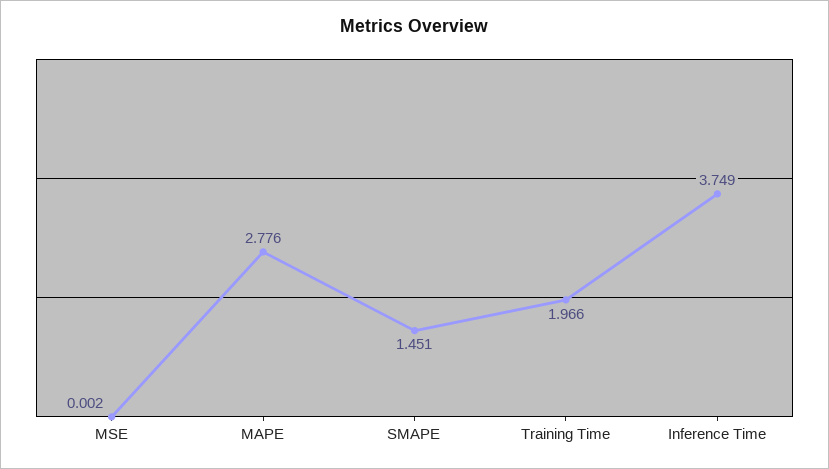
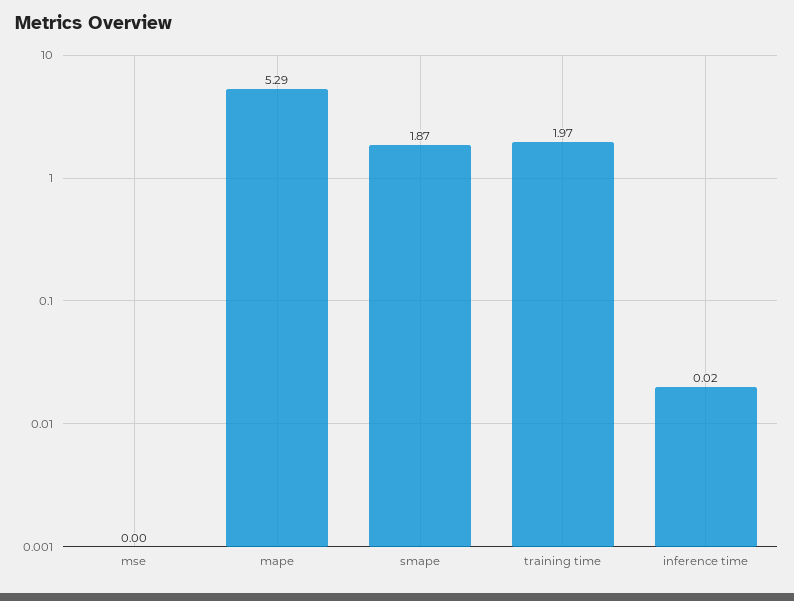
MAPE: 2.776 -> 5.29
SMAPE: 1.451 -> 1.87
Inference Time: 3.749 -> 0.02

